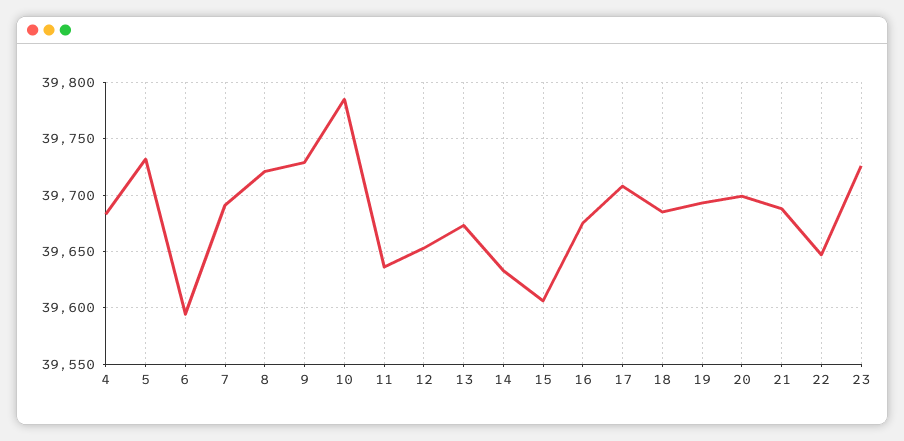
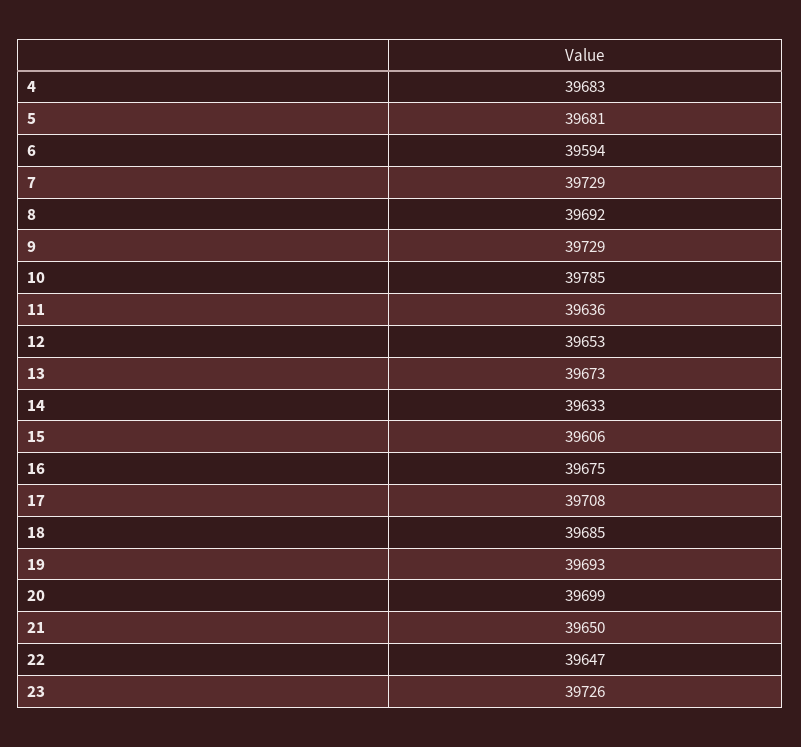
5: 39730 -> 39681
7: 39690 -> 39729
8: 39720 -> 39692
21: 39690 -> 39650

